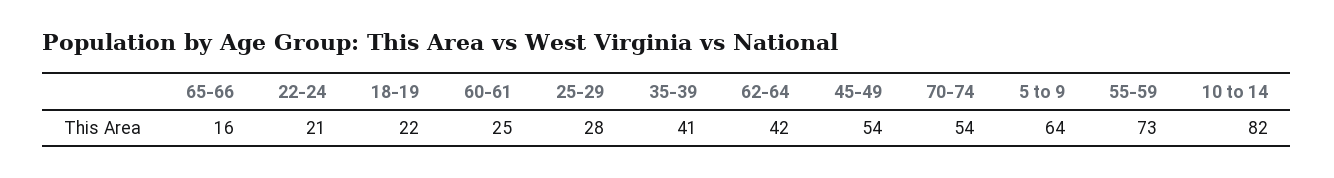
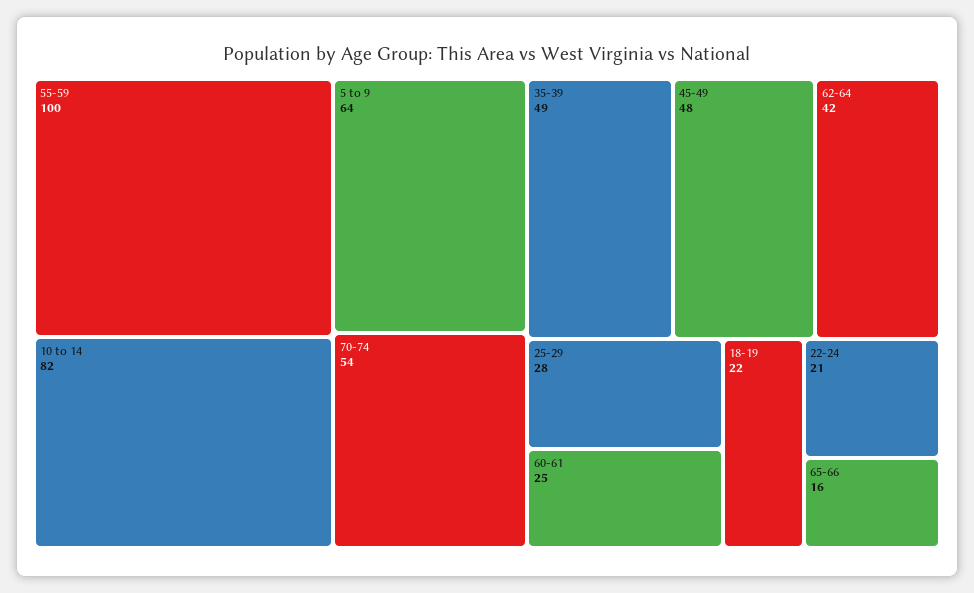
35-39: 41 -> 49
45-49: 54 -> 48
55-59: 73 -> 100

